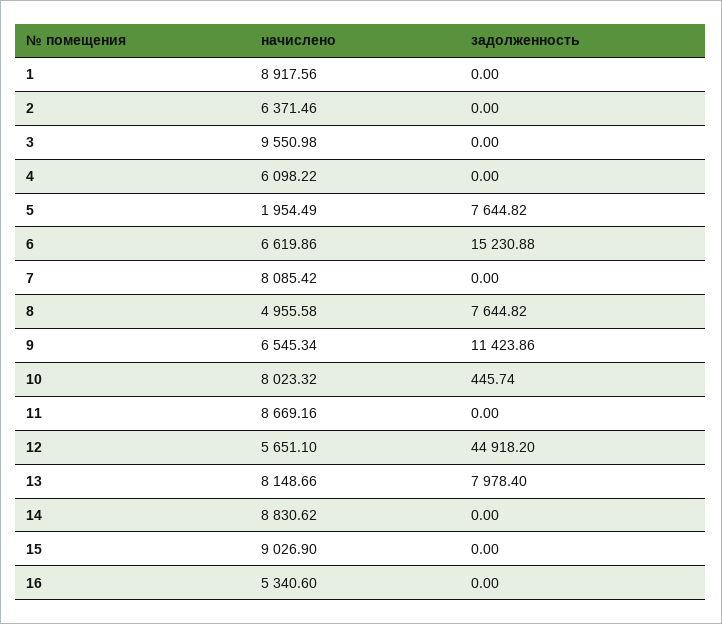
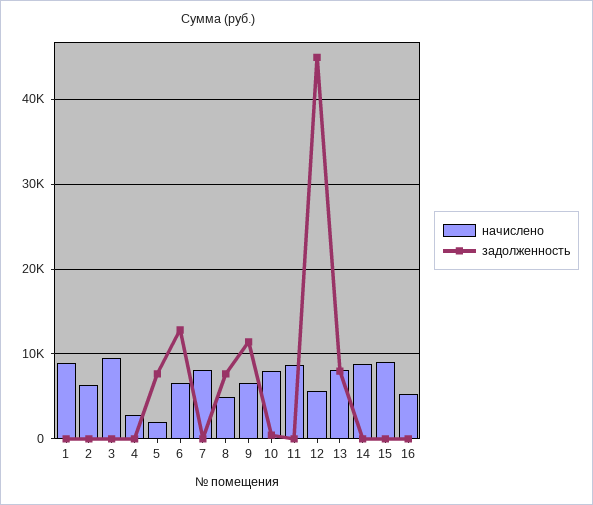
начислено, 4: 6098.22 -> 3000
задолженность, 6: 15230.88 -> 13000

